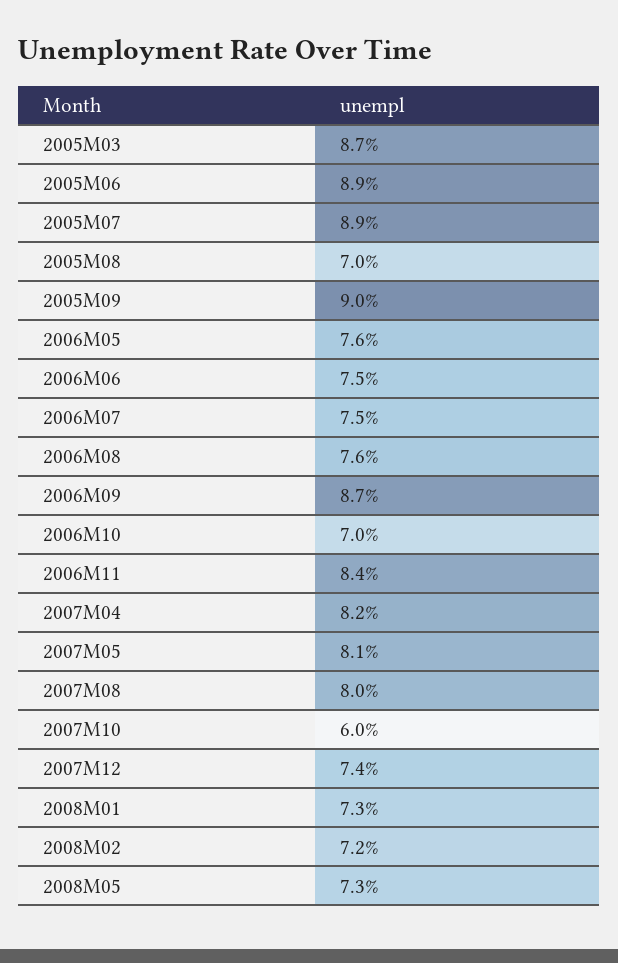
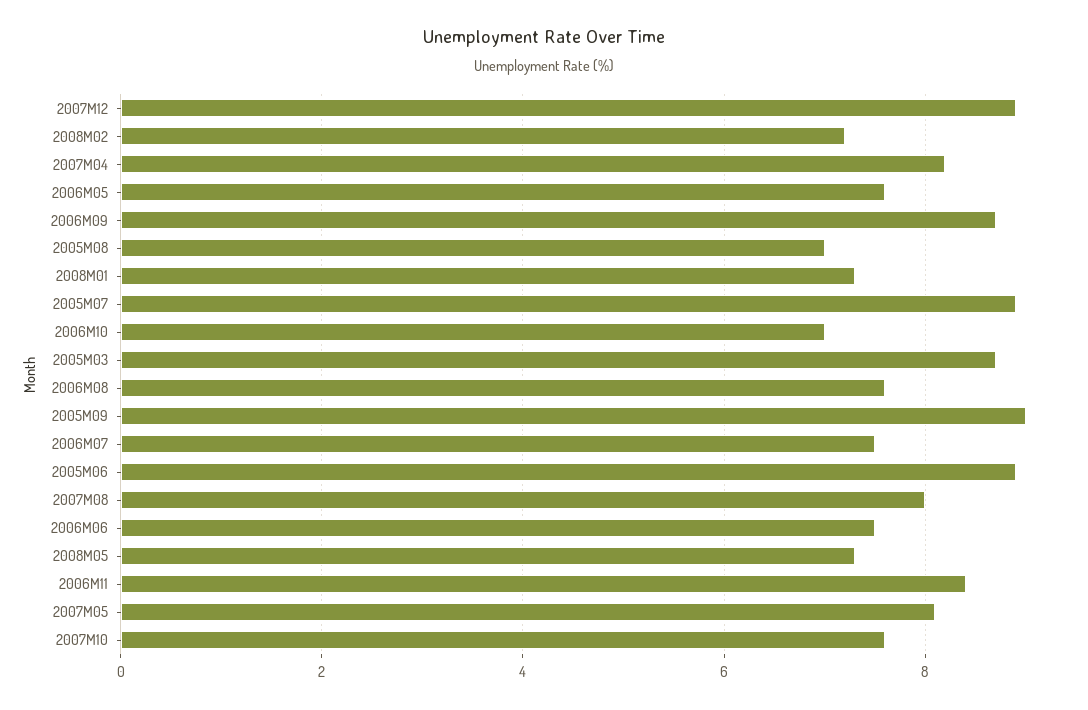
2007M10: 6 -> 7.5
2007M12: 7.4 -> 9

